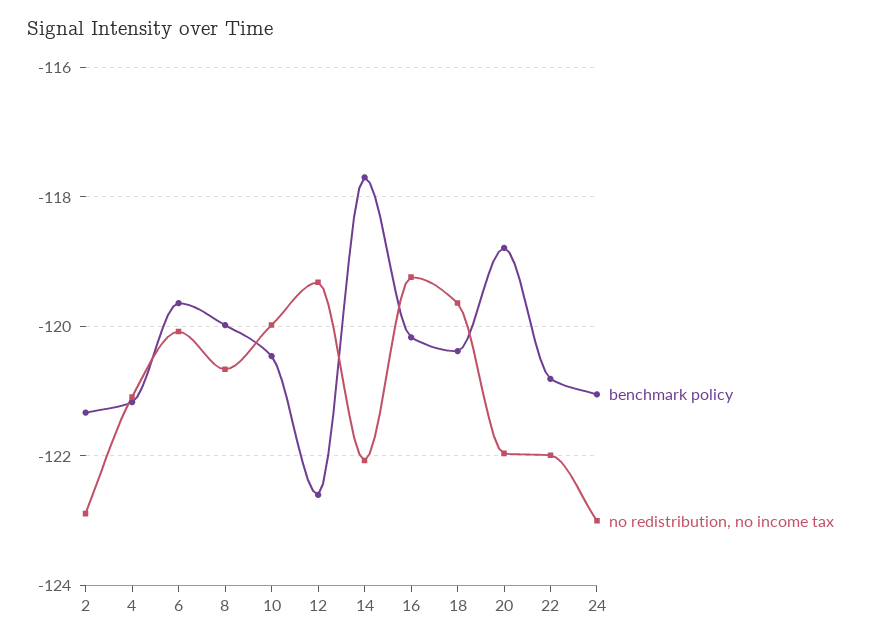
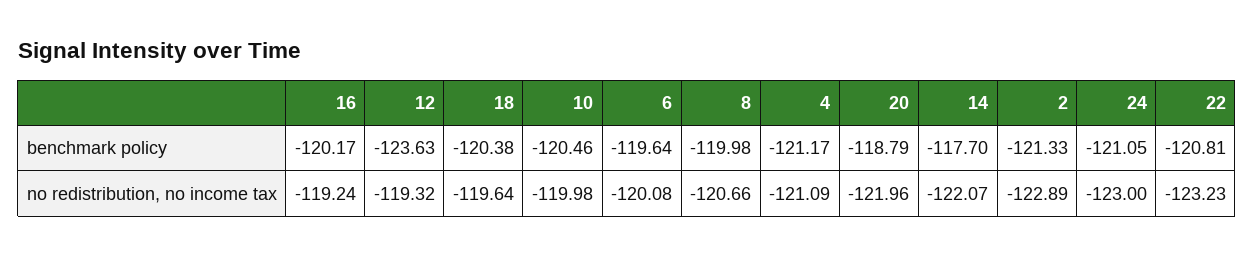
benchmark policy, 12: -122.6 -> -123.63
no redistribution, no income tax, 22: -122 -> -123.23

